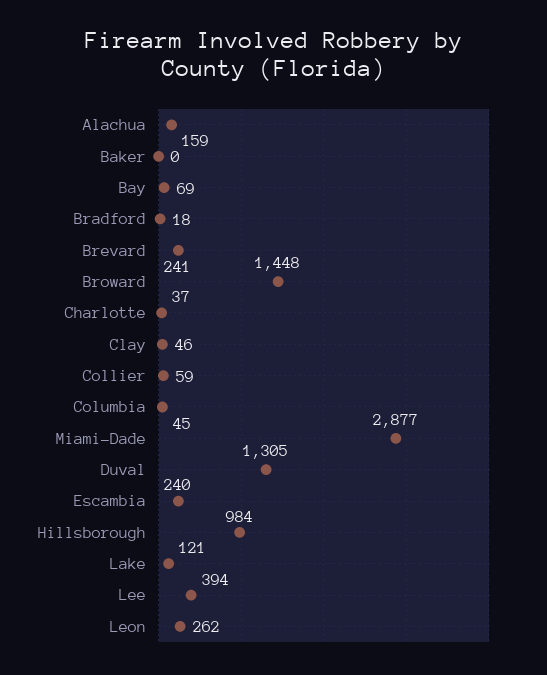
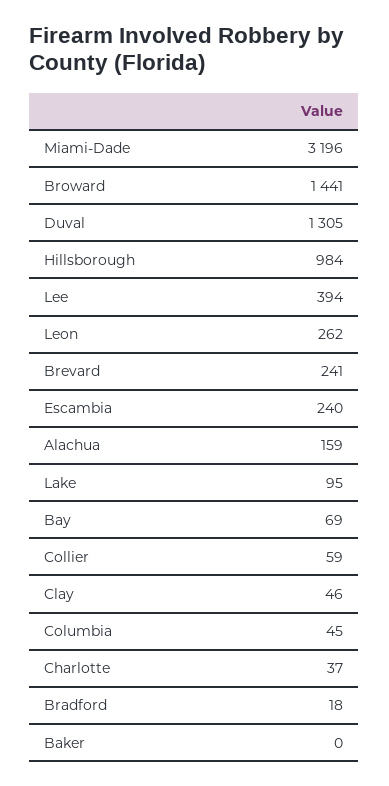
Broward: 1448 -> 1441
Miami-Dade: 2877 -> 3196
Lake: 121 -> 95

